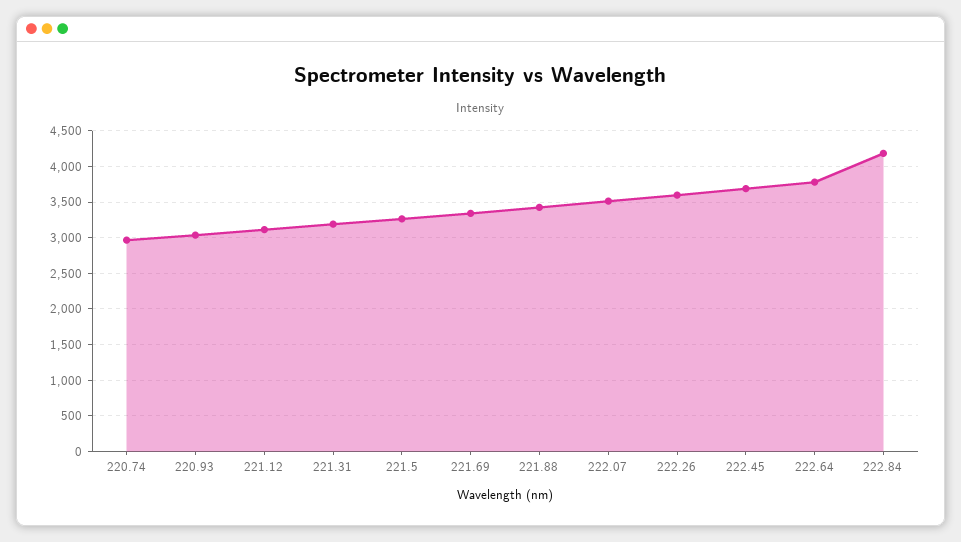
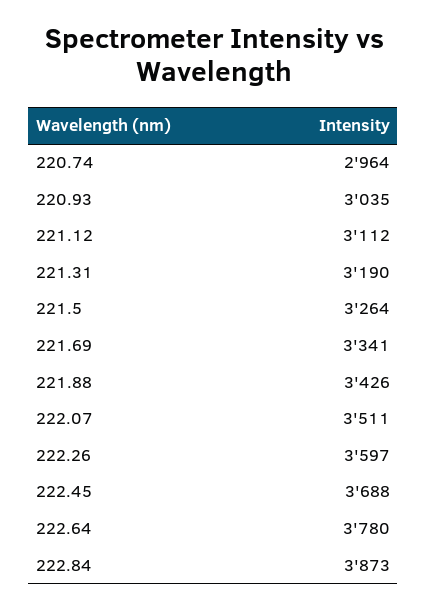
222.84: 4200 -> 3873

